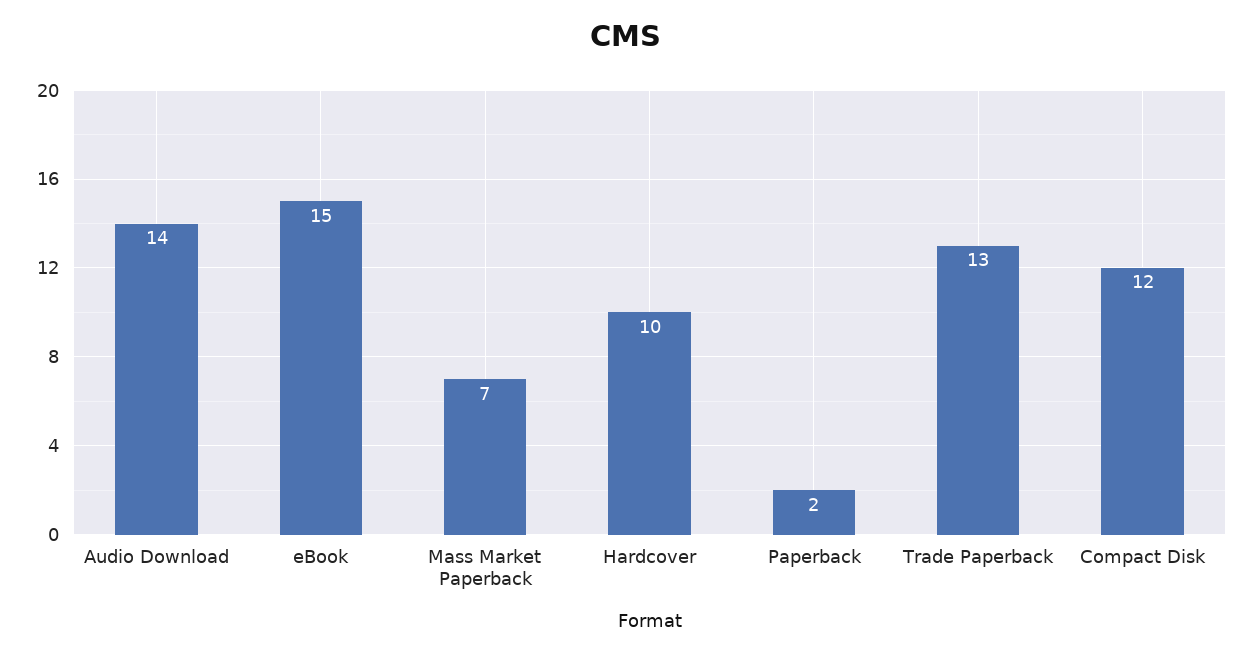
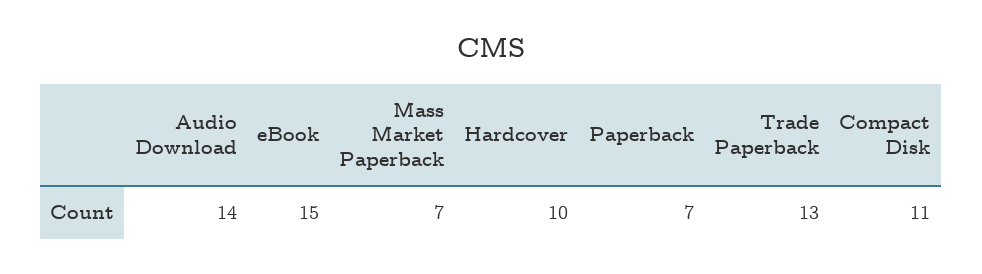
Paperback: 2 -> 7
Compact Disk: 12 -> 11

